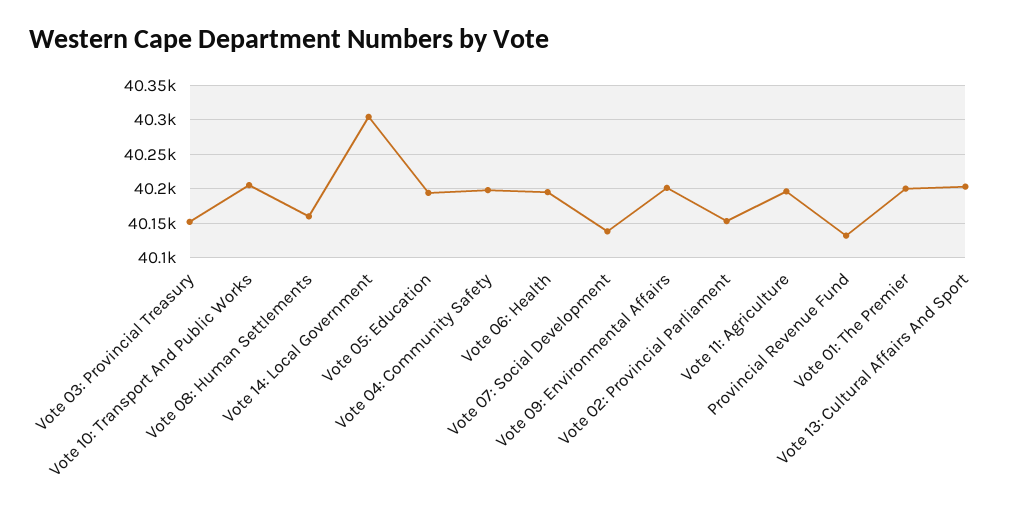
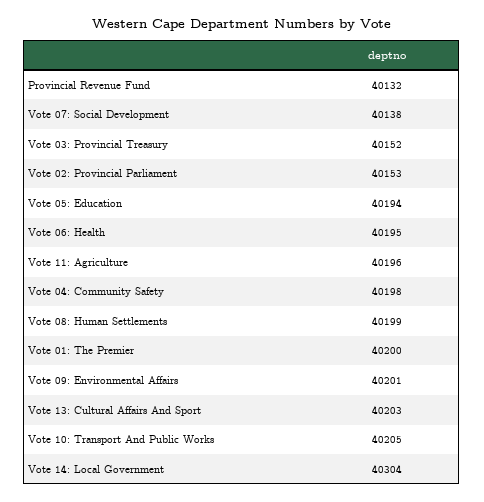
Vote 08: Human Settlements: 40160 -> 40199

